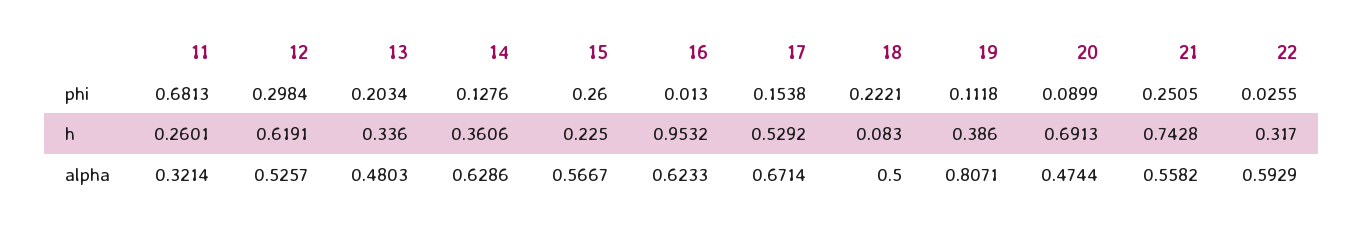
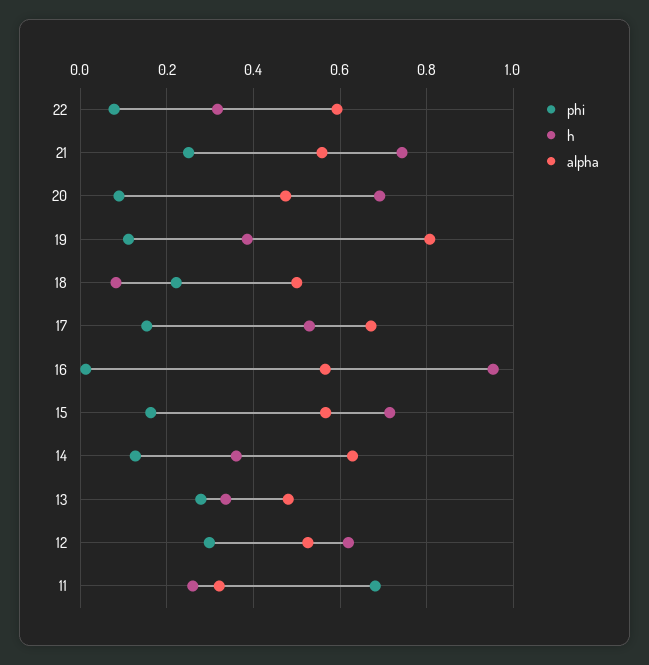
phi, 13: 0.2034 -> 0.28
phi, 15: 0.26 -> 0.16
phi, 22: 0.0255 -> 0.08
h, 15: 0.225 -> 0.72
alpha, 16: 0.6233 -> 0.56

